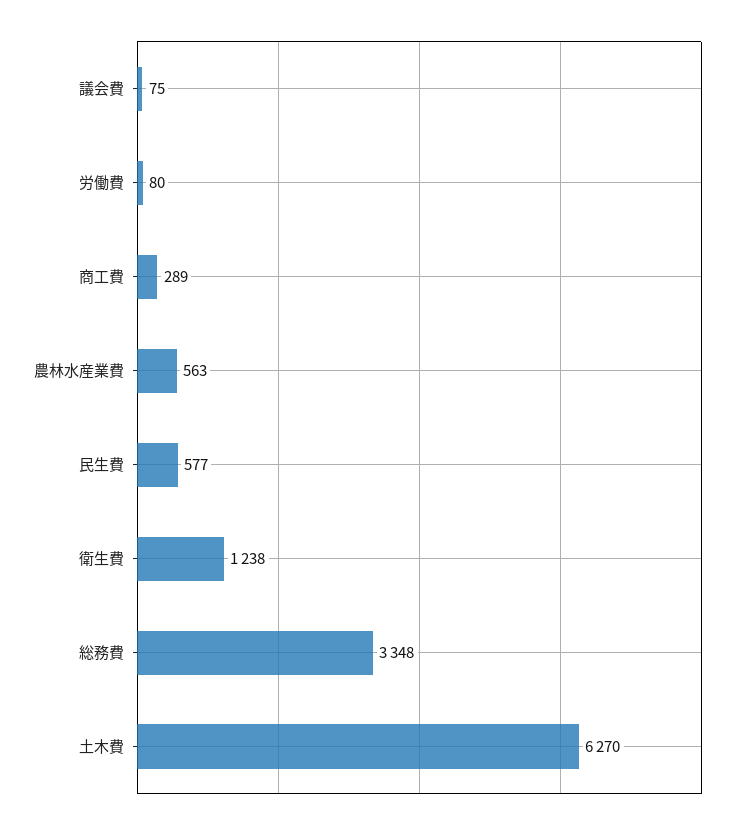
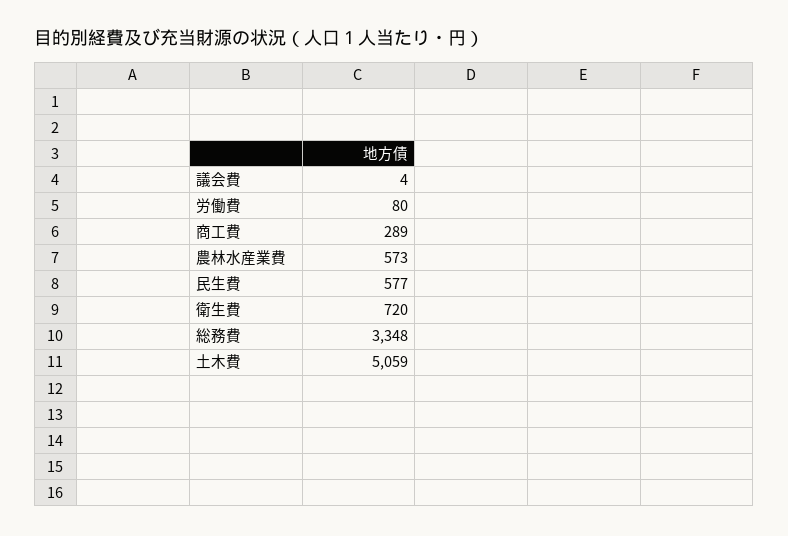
議会費: 75 -> 4
農林水産業費: 563 -> 573
衛生費: 1238 -> 720
土木費: 6270 -> 5059

